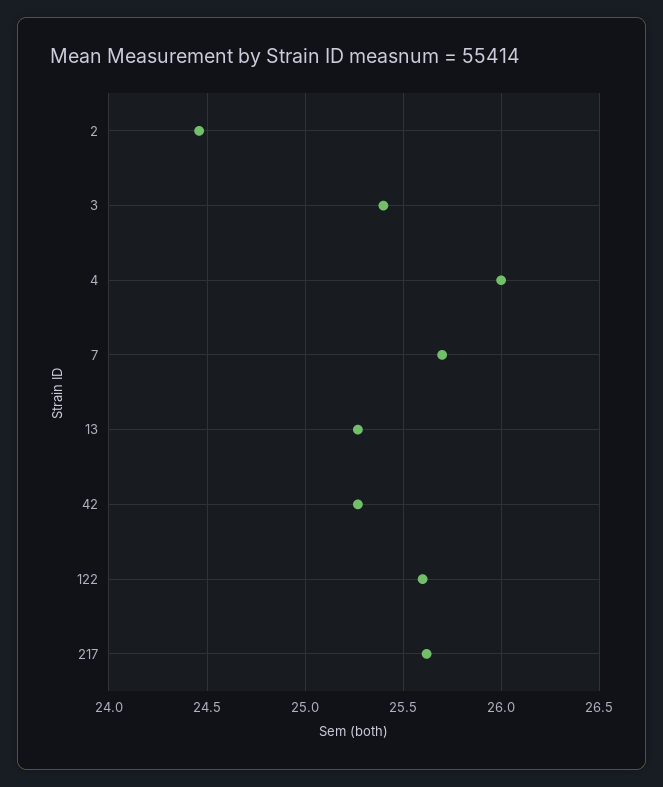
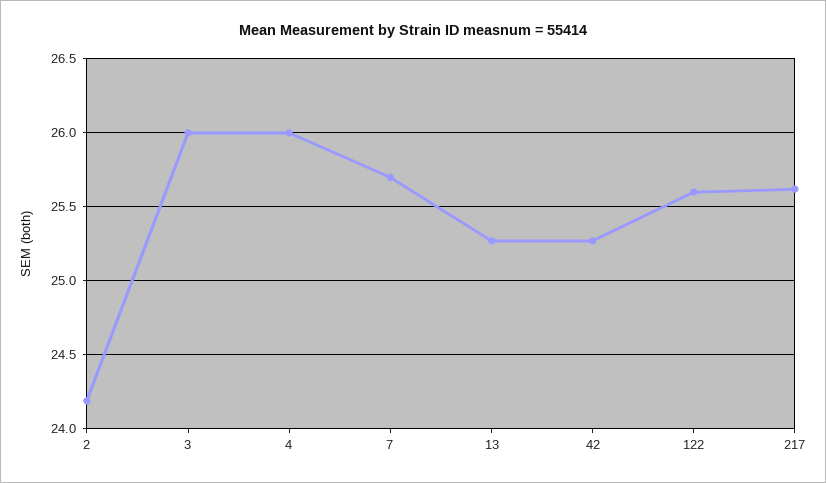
2: 24.45 -> 24.2
3: 25.4 -> 26

